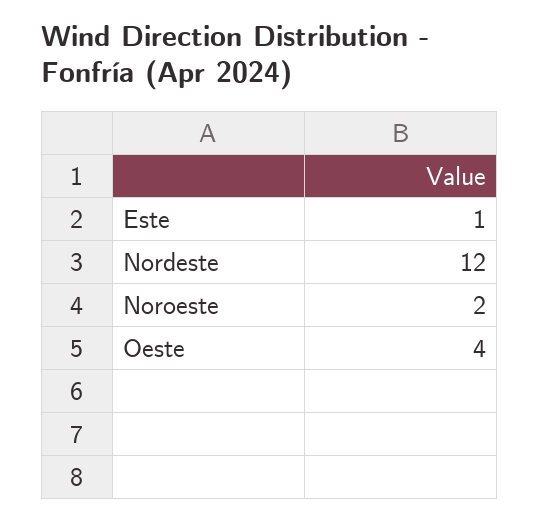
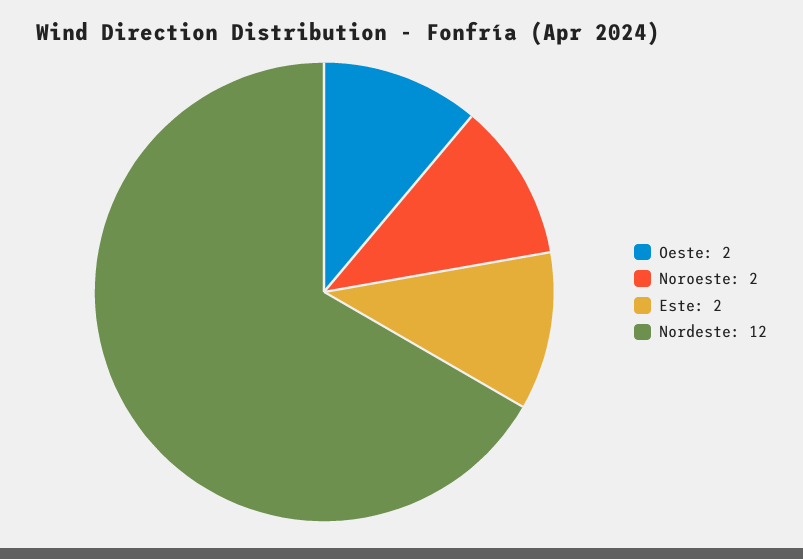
Este: 1 -> 2
Oeste: 4 -> 2

